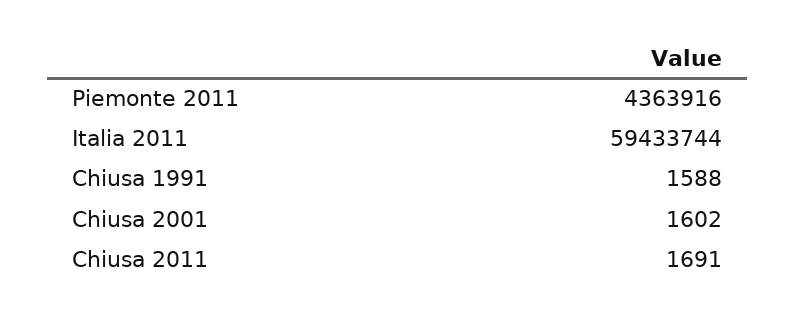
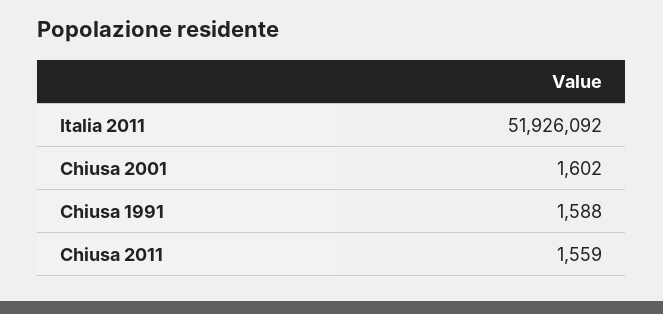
Piemonte 2011: 4363916 -> none
Italia 2011: 59433744 -> 51926092
Chiusa 2011: 1691 -> 1559

